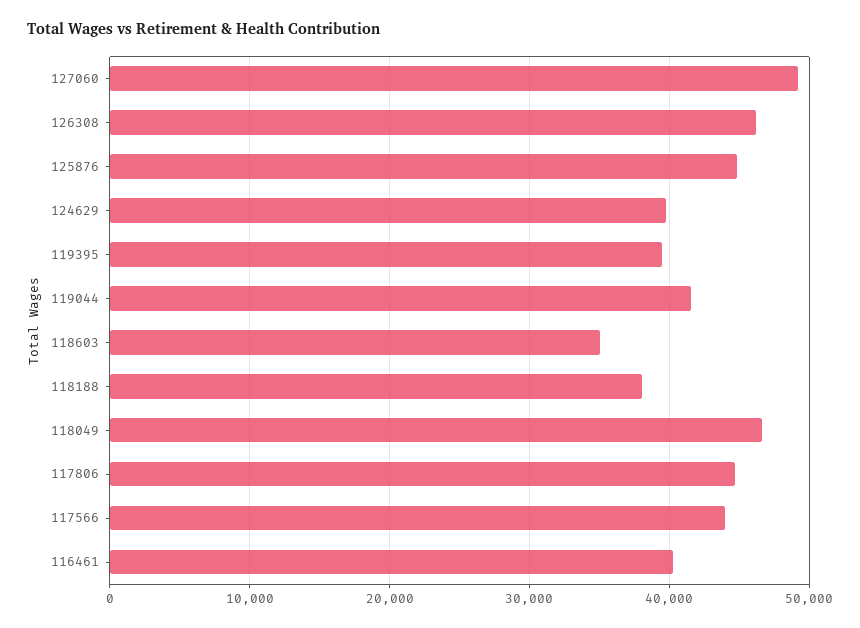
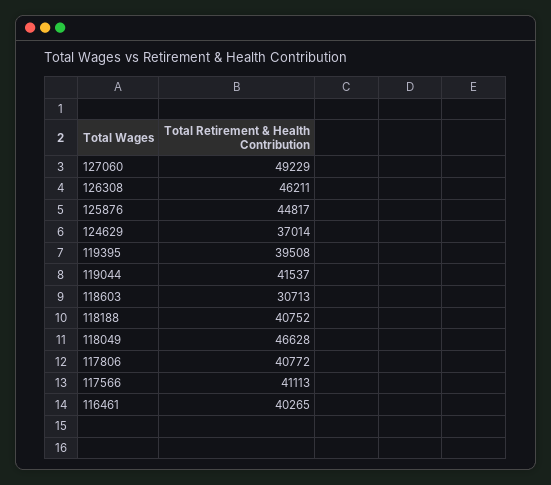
124629: 40000 -> 37014
118603: 35000 -> 30713
118188: 38000 -> 40752
117806: 45000 -> 40772
117566: 44000 -> 41113

